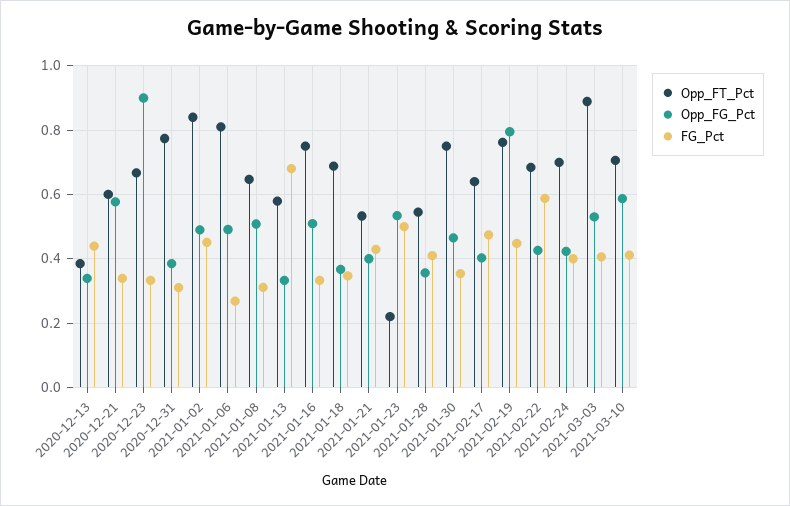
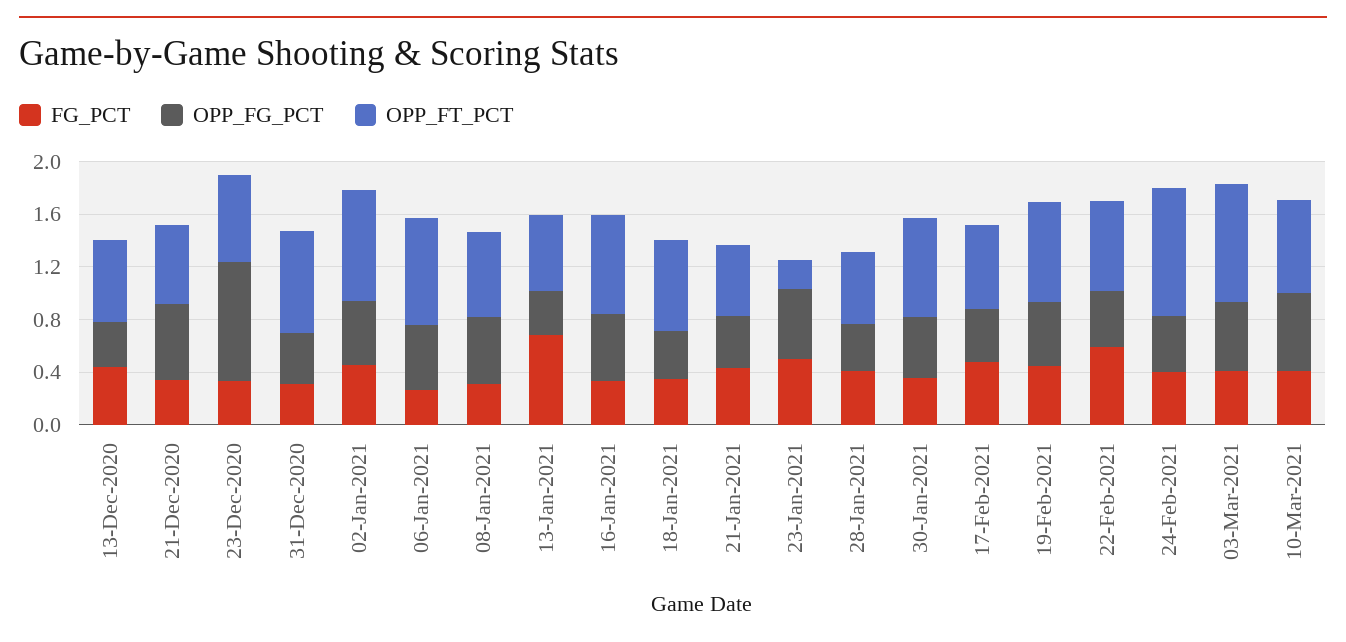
Opp_FT_Pct, 2020-12-13: 0.38 -> 0.6
Opp_FG_Pct, 2021-02-19: 0.8 -> 0.5
Opp_FT_Pct, 2021-02-24: 0.7 -> 1

